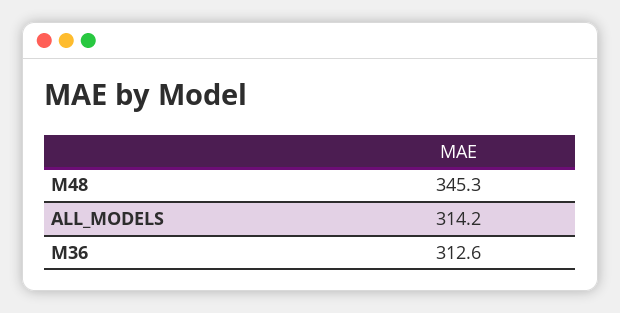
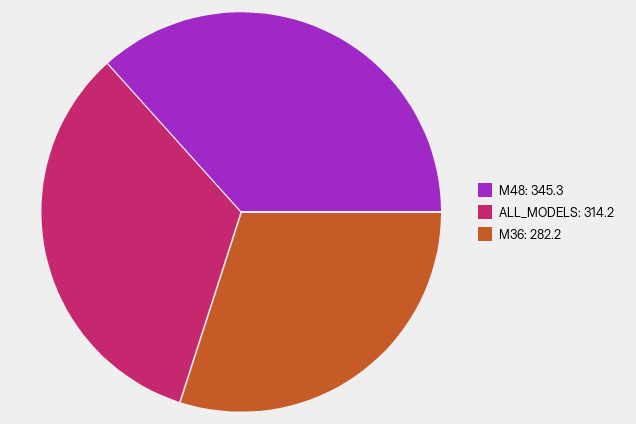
M36: 312.6 -> 282.2

